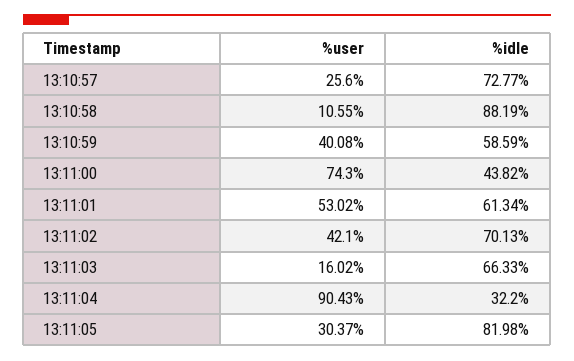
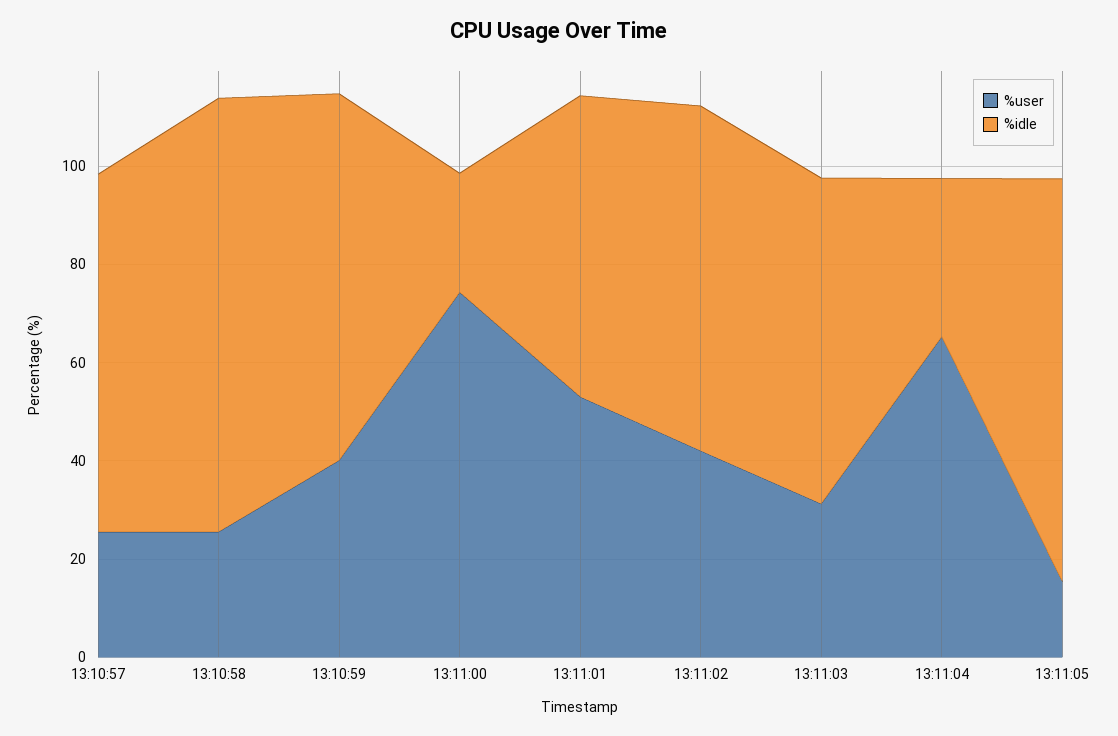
%user, 13:10:58: 10.55 -> 25
%idle, 13:10:59: 58.59 -> 75
%idle, 13:11:00: 43.82 -> 25
%user, 13:11:03: 16.02 -> 30
%user, 13:11:04: 90.43 -> 65
%user, 13:11:05: 30.37 -> 15

